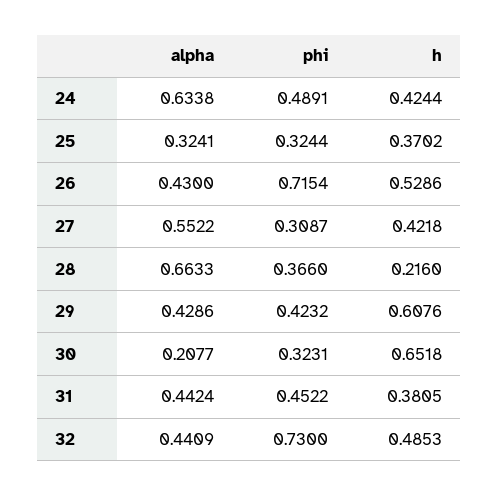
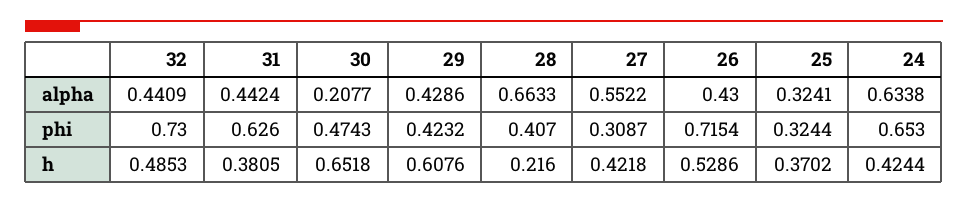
phi, 24: 0.4891 -> 0.653
phi, 28: 0.366 -> 0.407
phi, 30: 0.3231 -> 0.4743
phi, 31: 0.4522 -> 0.626

